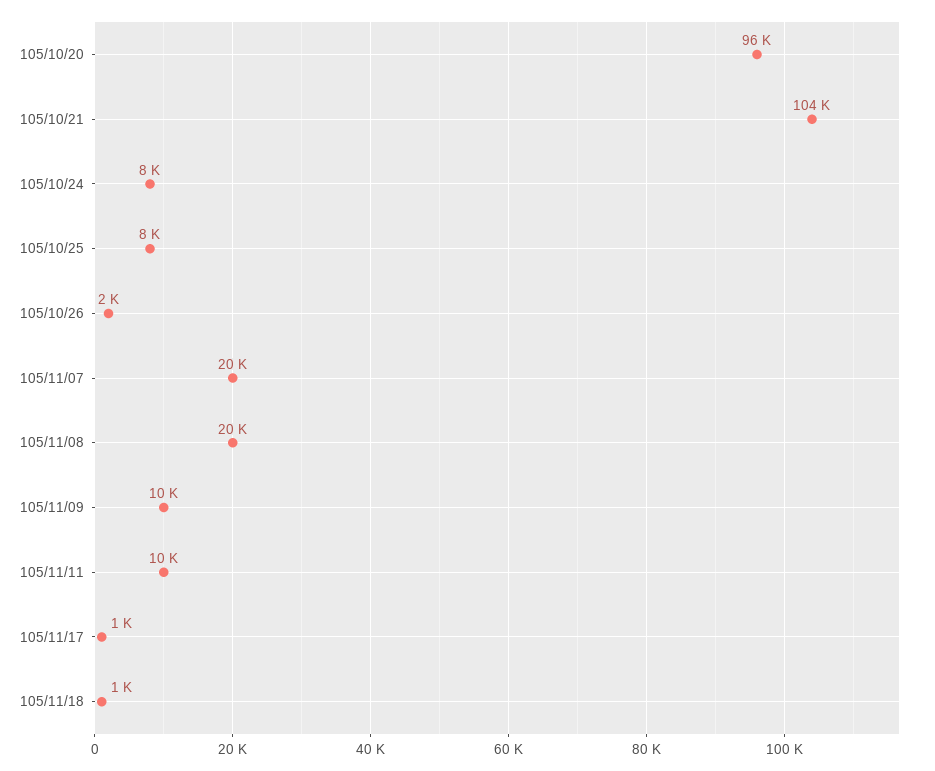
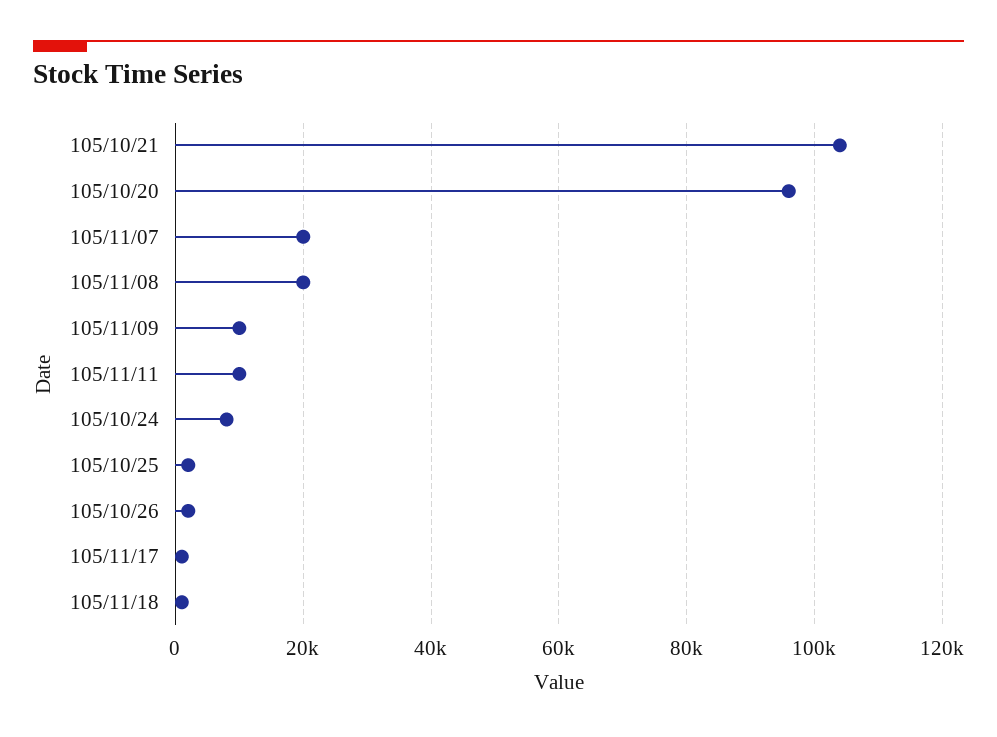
105/10/25: 8000 -> 2000

